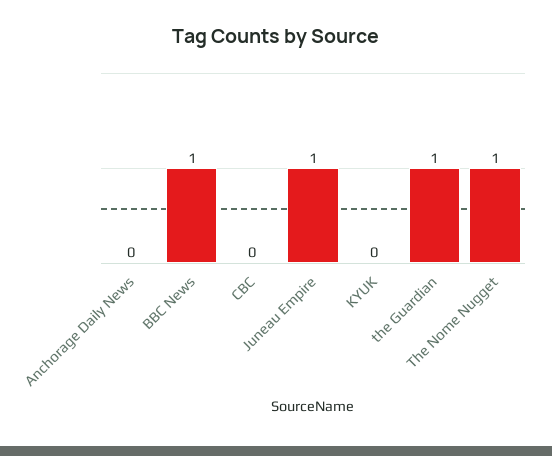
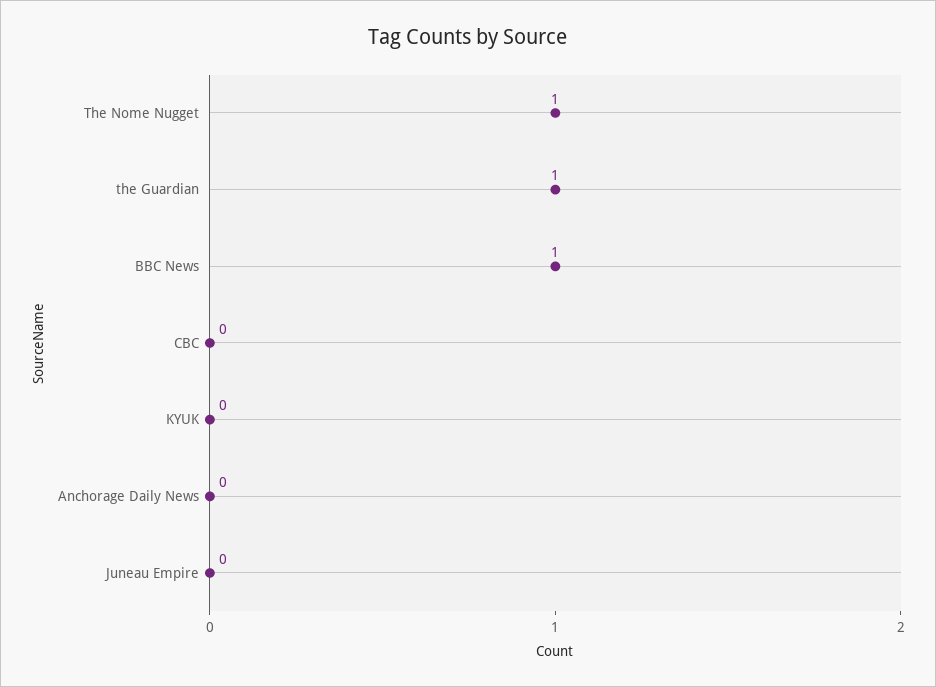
Juneau Empire: 1 -> 0

